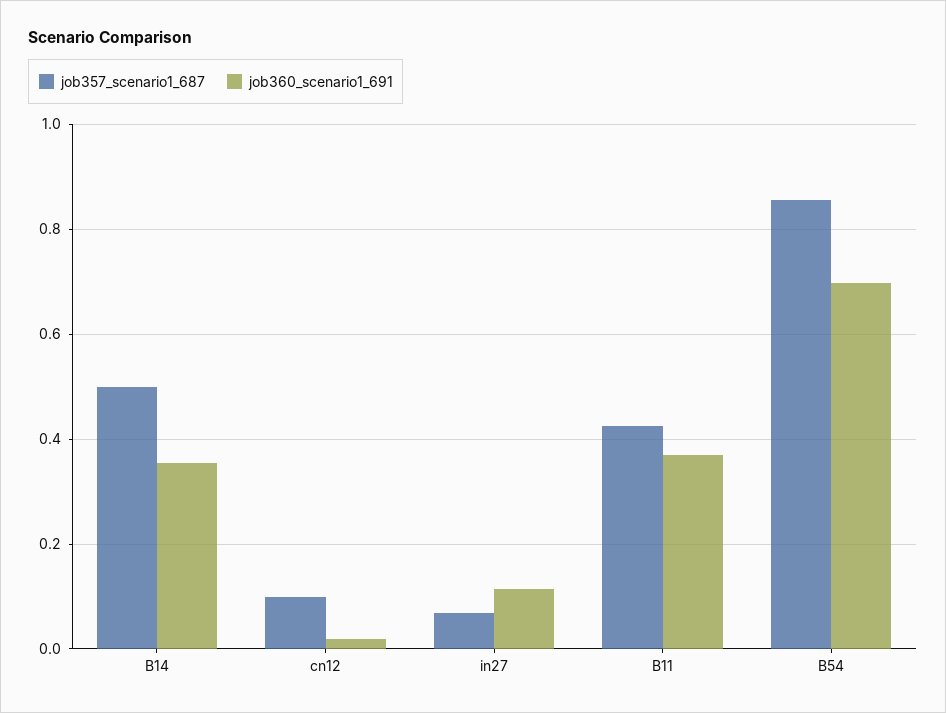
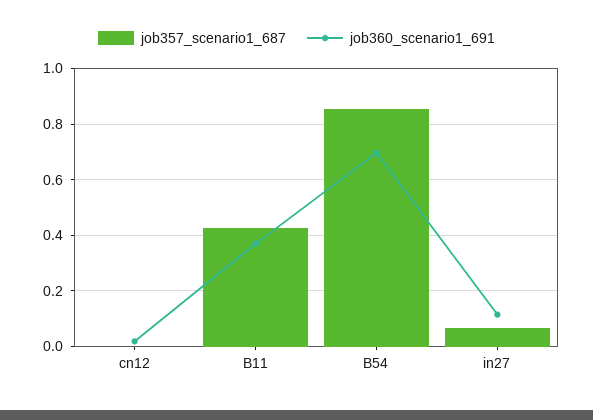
job357_scenario1_687, B14: 0.5 -> none
job360_scenario1_691, B14: 0.36 -> none
job357_scenario1_687, cn12: 0.1 -> 0

